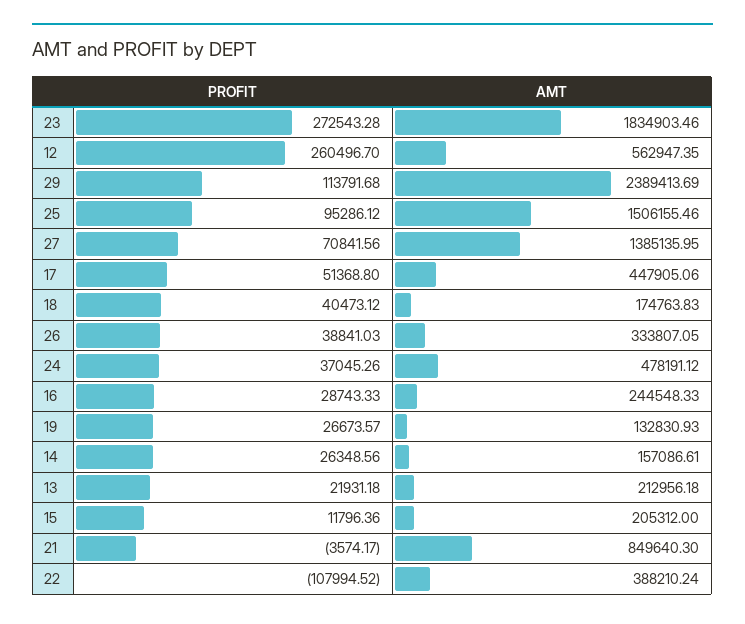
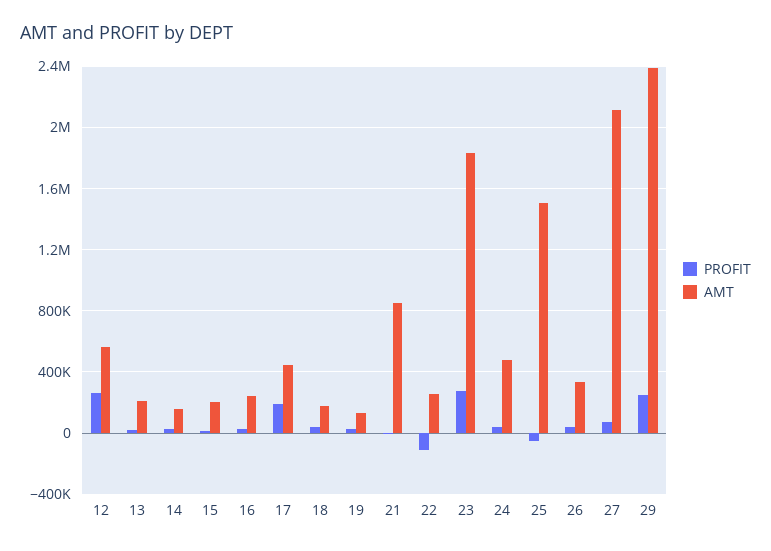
PROFIT, 29: 113791.68 -> 250000
PROFIT, 25: 95286.12 -> -50000
AMT, 27: 1385135.95 -> 2100000
PROFIT, 17: 51368.8 -> 200000
AMT, 22: 388210.24 -> 250000

